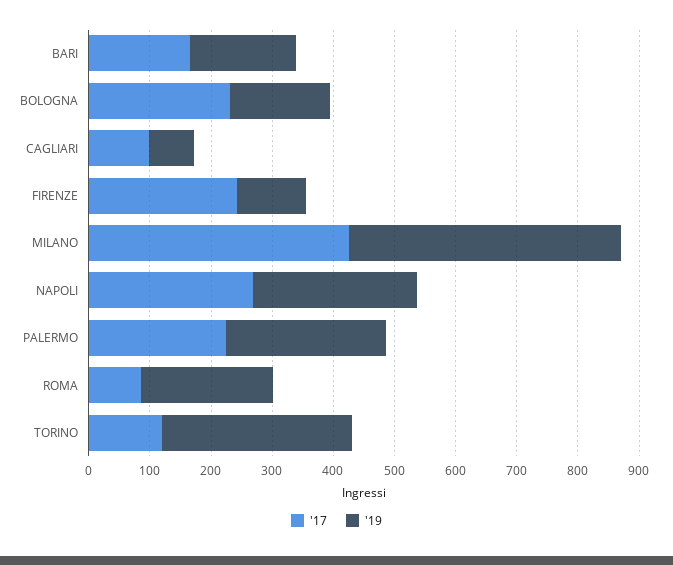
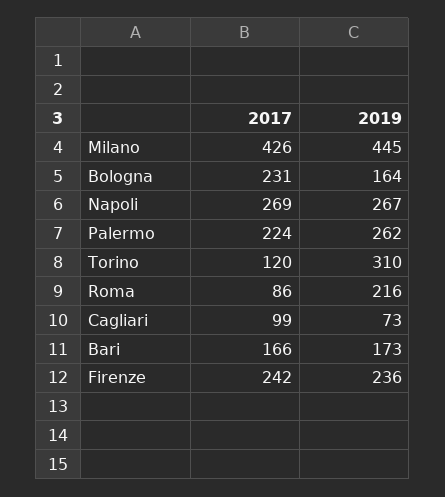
'19, FIRENZE: 120 -> 236

